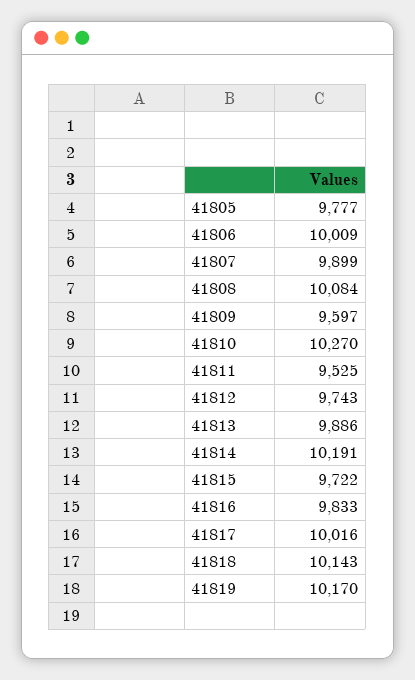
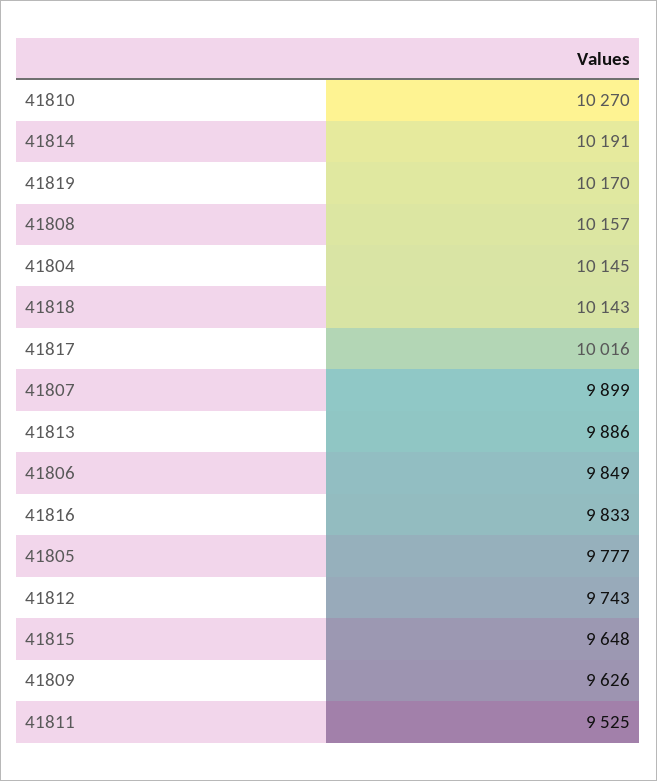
41806: 10009 -> 9849
41808: 10084 -> 10157
41809: 9597 -> 9626
41815: 9722 -> 9648
41804: none -> 10145

